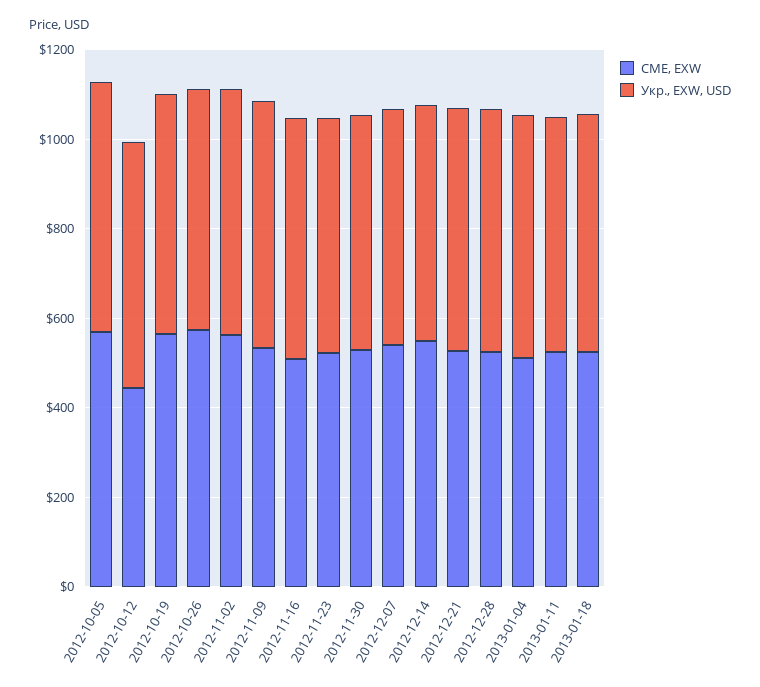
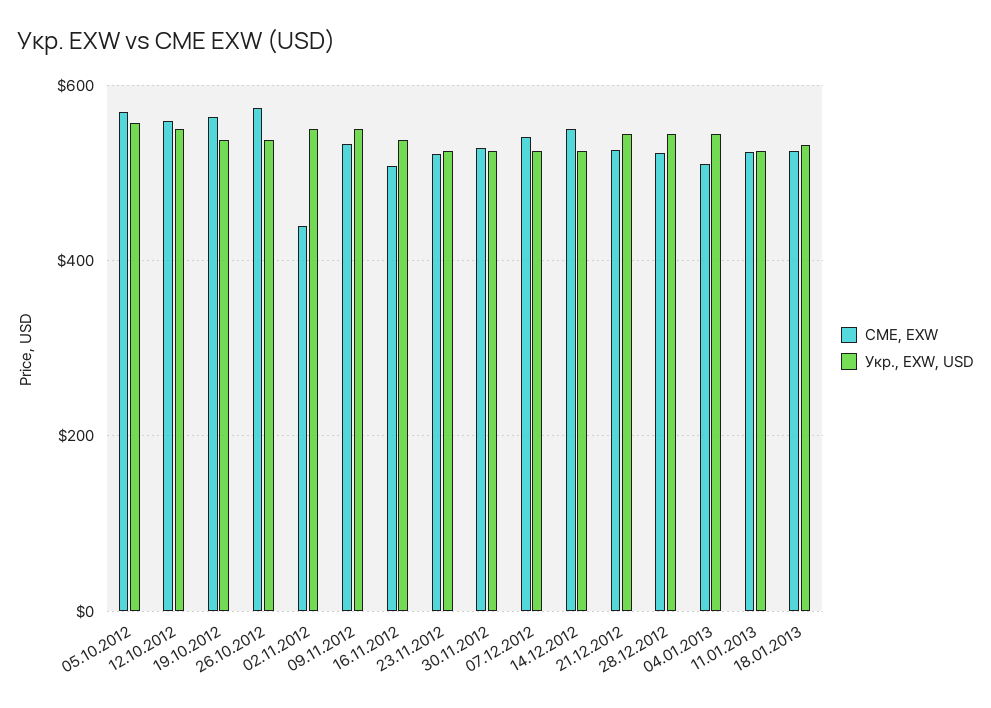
CME, EXW, 2012-10-12: 450 -> 560
CME, EXW, 2012-11-02: 550 -> 440

